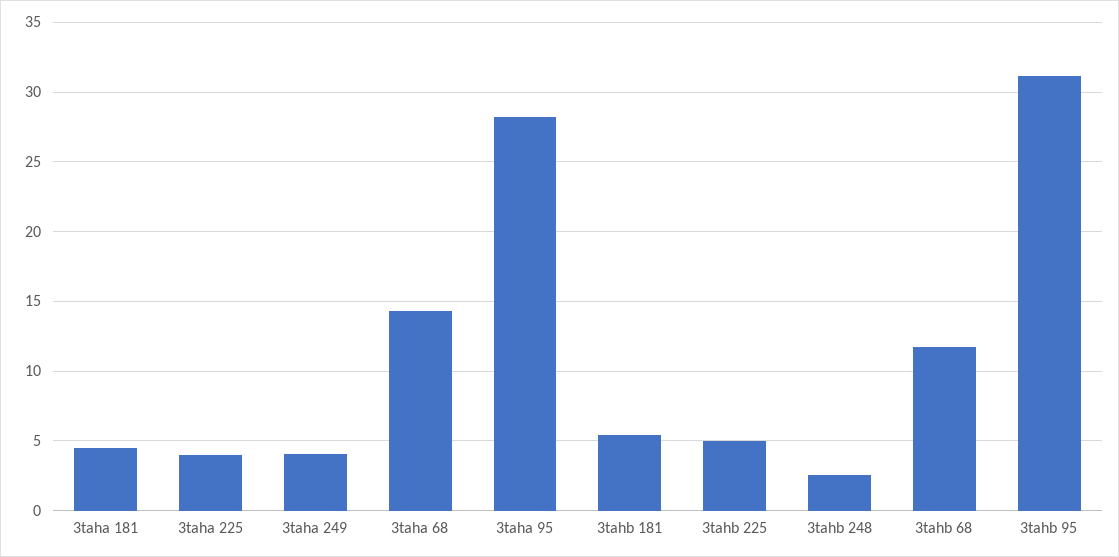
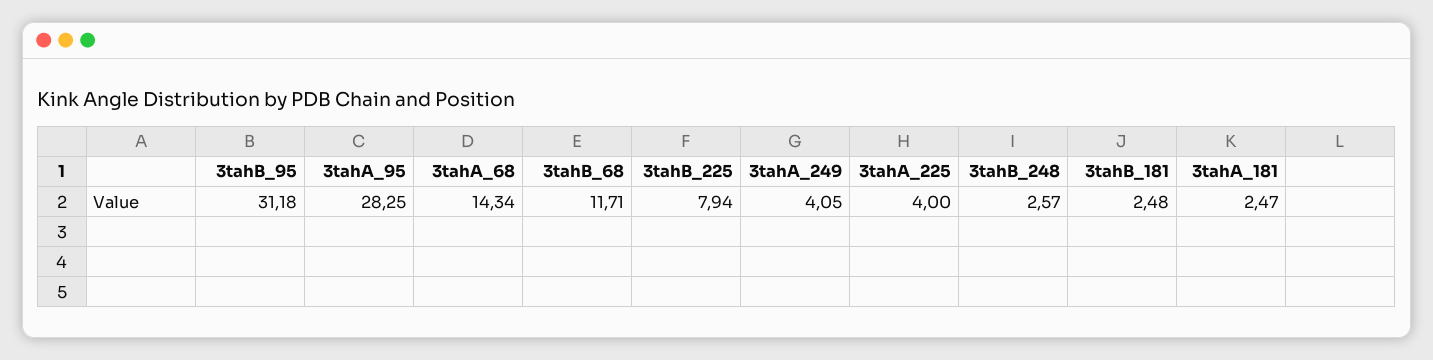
3taha 181: 4.5 -> 2.47
3tahb 181: 5.5 -> 2.48
3tahb 225: 5 -> 7.94

